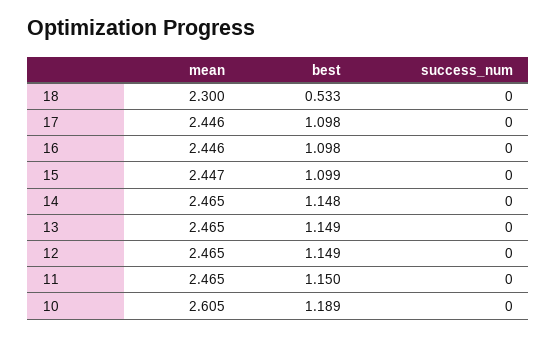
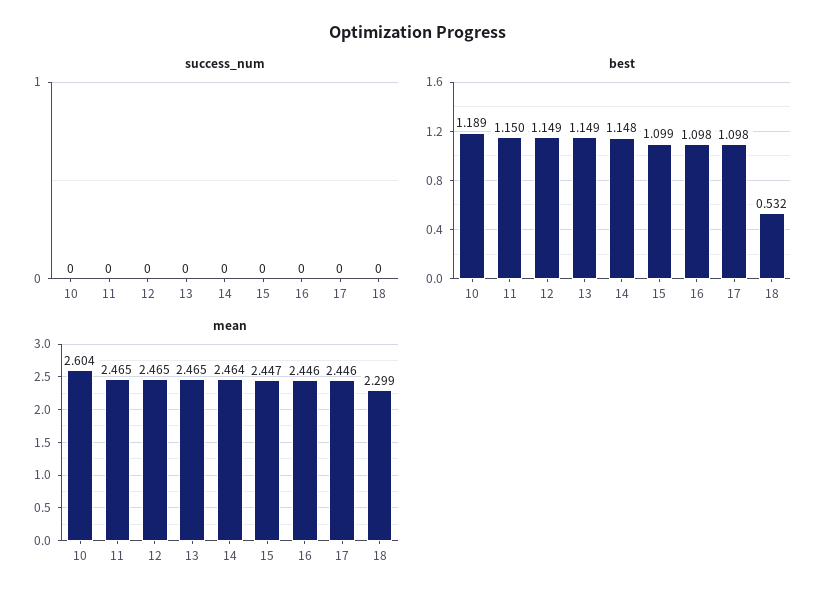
mean, 18: 2.3 -> 2.299
best, 18: 0.533 -> 0.532
mean, 14: 2.465 -> 2.464
mean, 10: 2.605 -> 2.604

